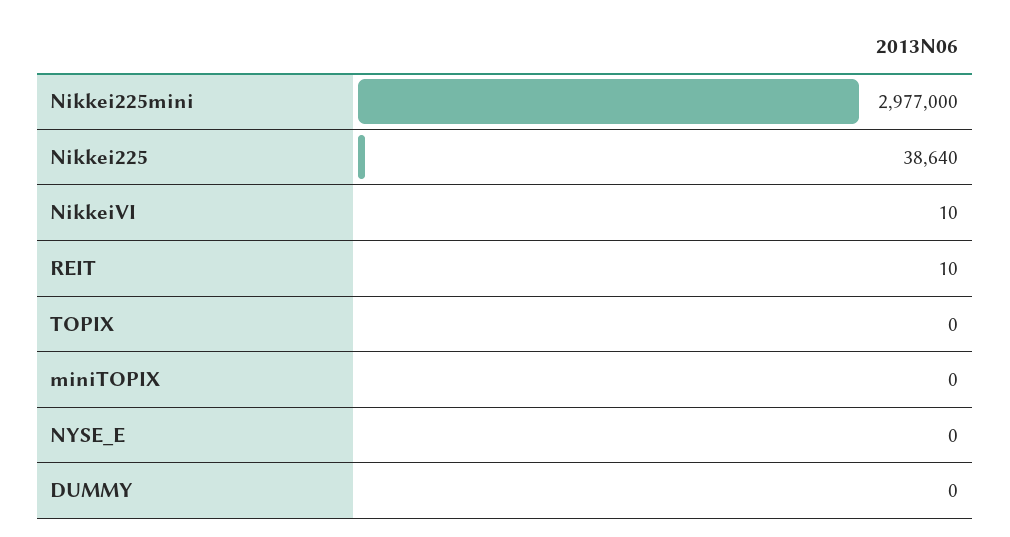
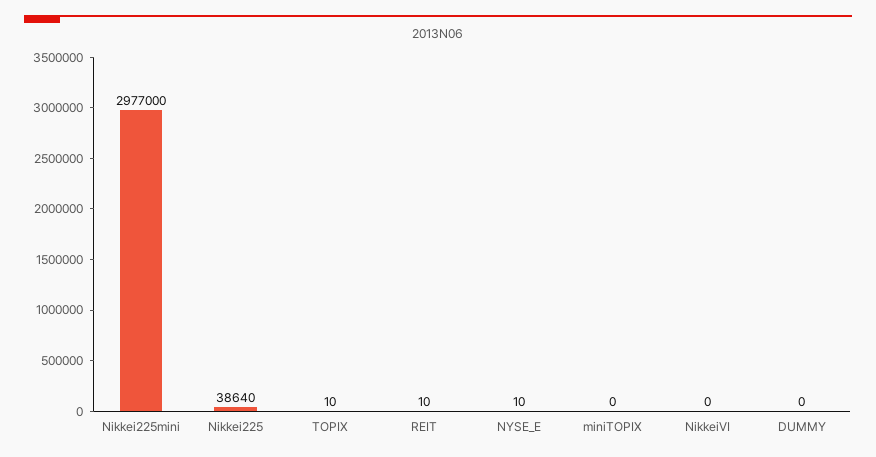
NikkeiVI: 10 -> 0
TOPIX: 0 -> 10
NYSE_E: 0 -> 10

